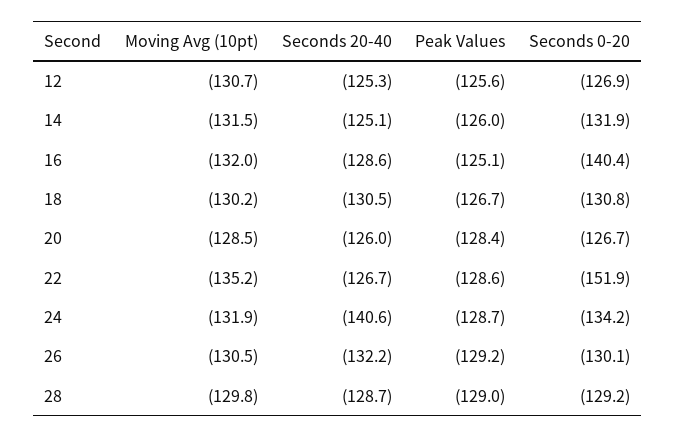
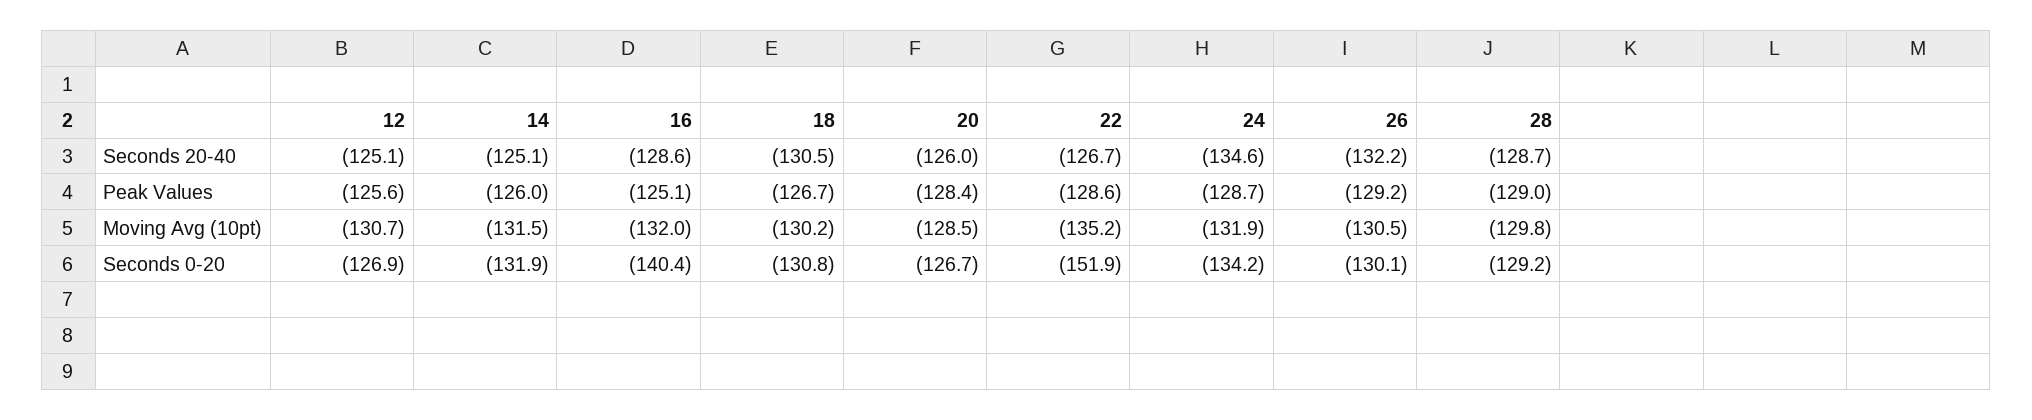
Seconds 20-40, 12: -125.3 -> -125.1
Seconds 20-40, 24: -140.6 -> -134.6

